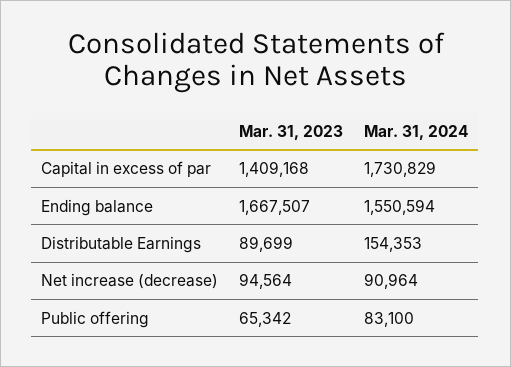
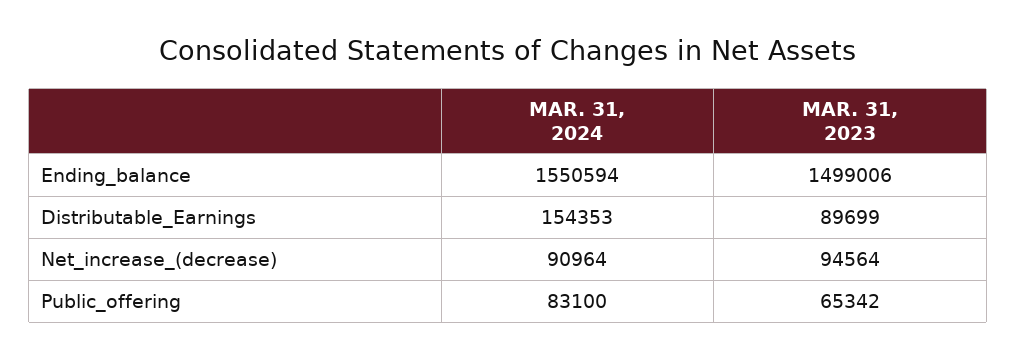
Mar. 31, 2023, Capital in excess of par: 1409168 -> none
Mar. 31, 2024, Capital in excess of par: 1730829 -> none
Mar. 31, 2023, Ending balance: 1667507 -> 1499006

